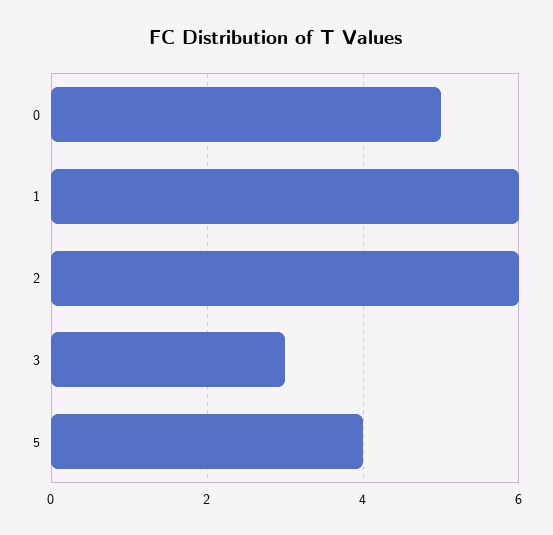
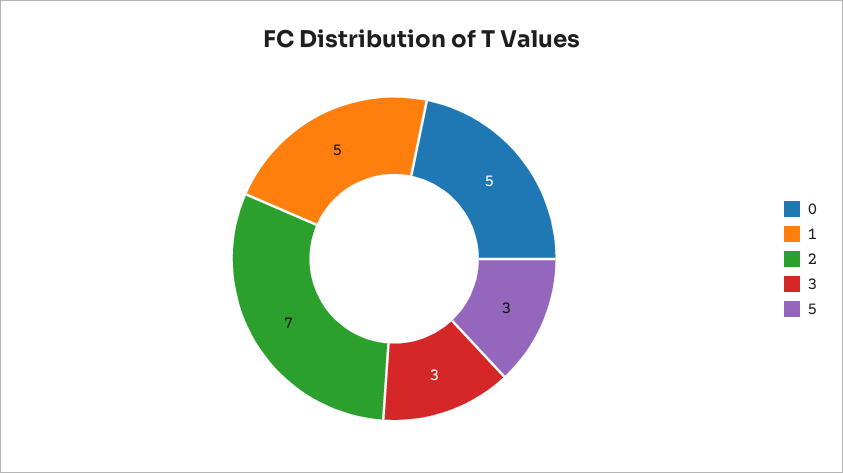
1: 6 -> 5
2: 6 -> 7
5: 4 -> 3

